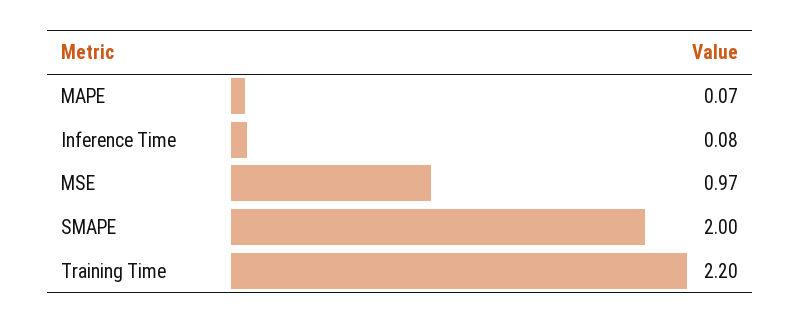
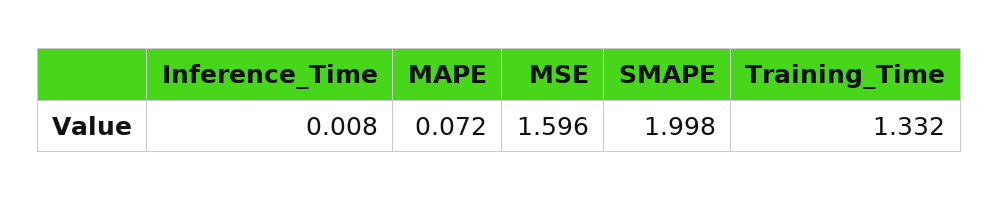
Inference Time: 0.08 -> 0.008
MSE: 0.97 -> 1.596
Training Time: 2.2 -> 1.332

